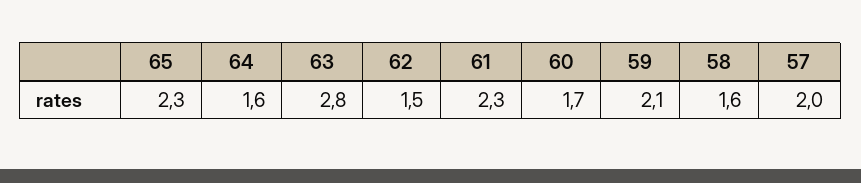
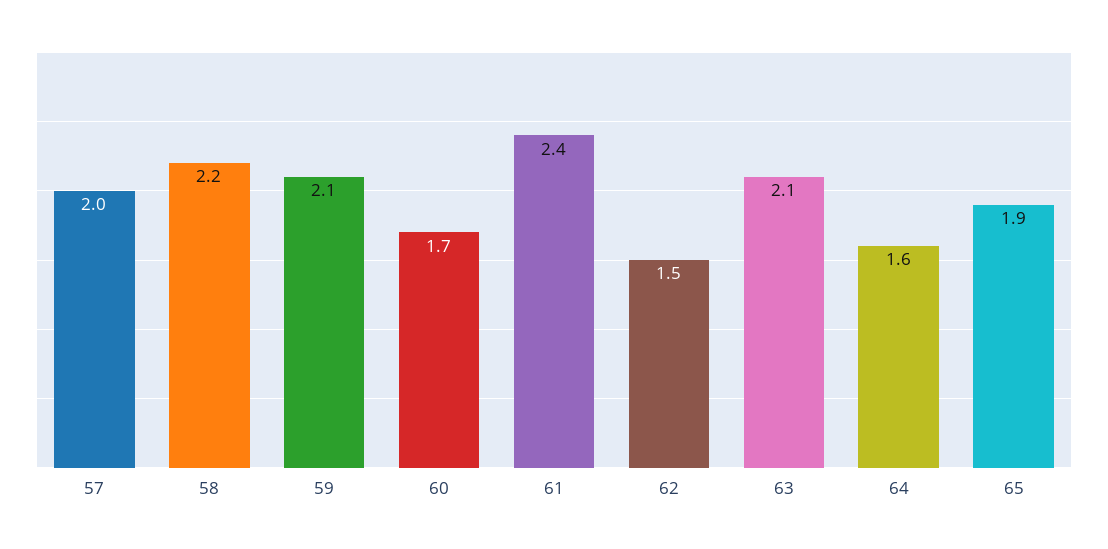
65: 2.3 -> 1.9
63: 2.8 -> 2.1
61: 2.3 -> 2.4
58: 1.6 -> 2.2

